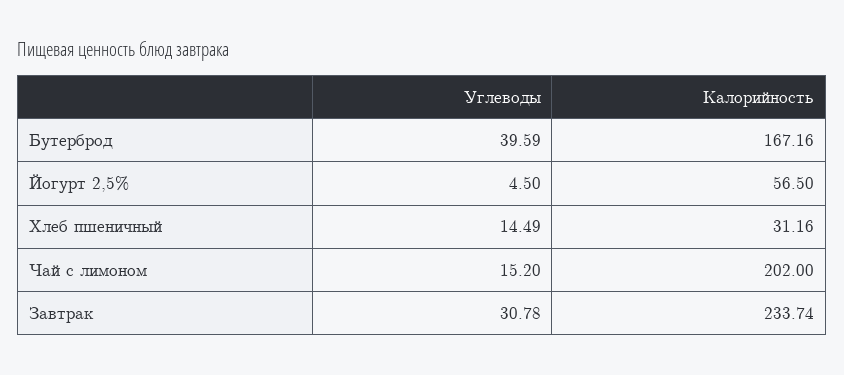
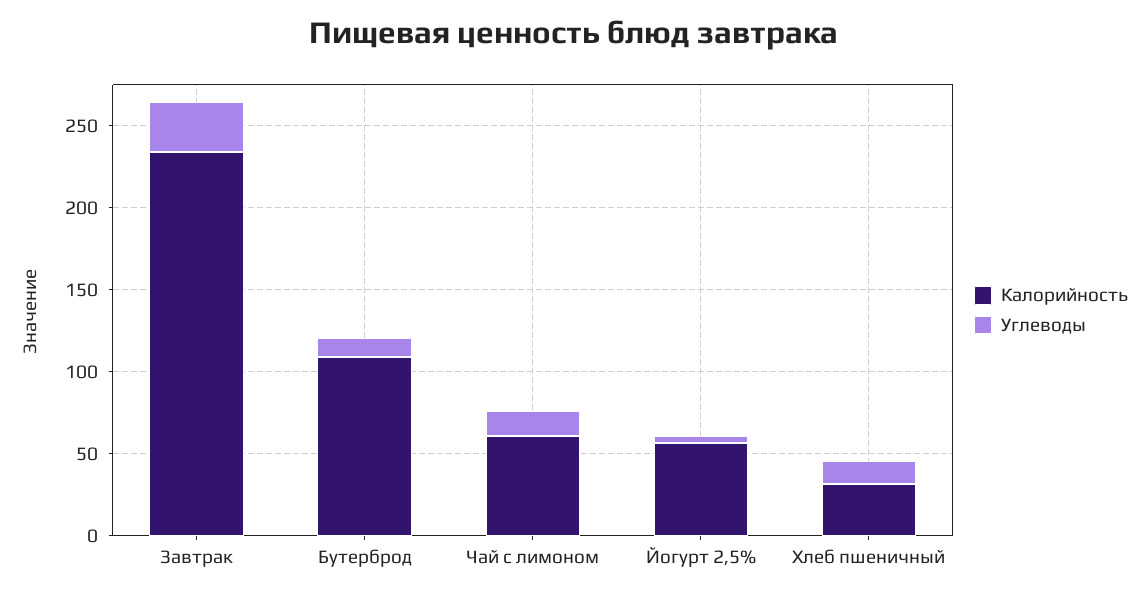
Углеводы, Бутерброд: 39.59 -> 10
Калорийность, Бутерброд: 167.16 -> 110
Калорийность, Чай с лимоном: 202 -> 60

